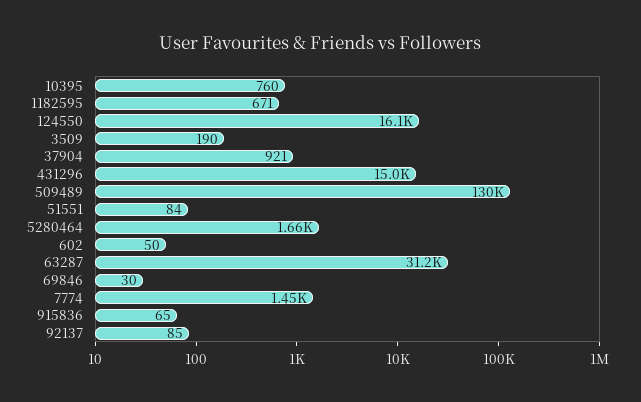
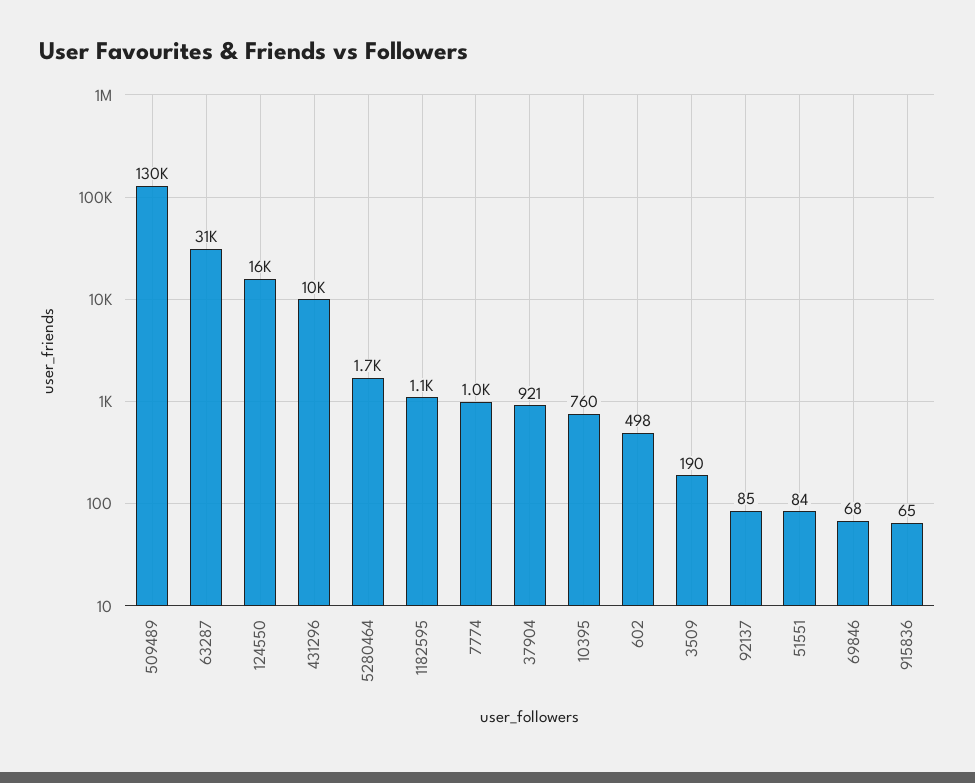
1182595: 671 -> 1100
431296: 15000 -> 10000
602: 50 -> 498
69846: 30 -> 68
7774: 1450 -> 1000

